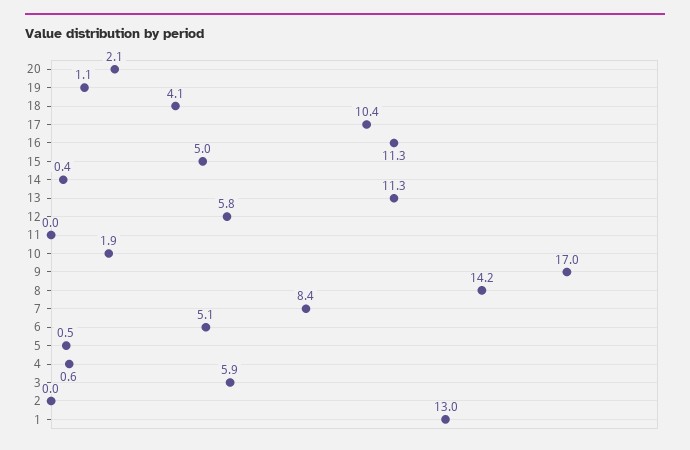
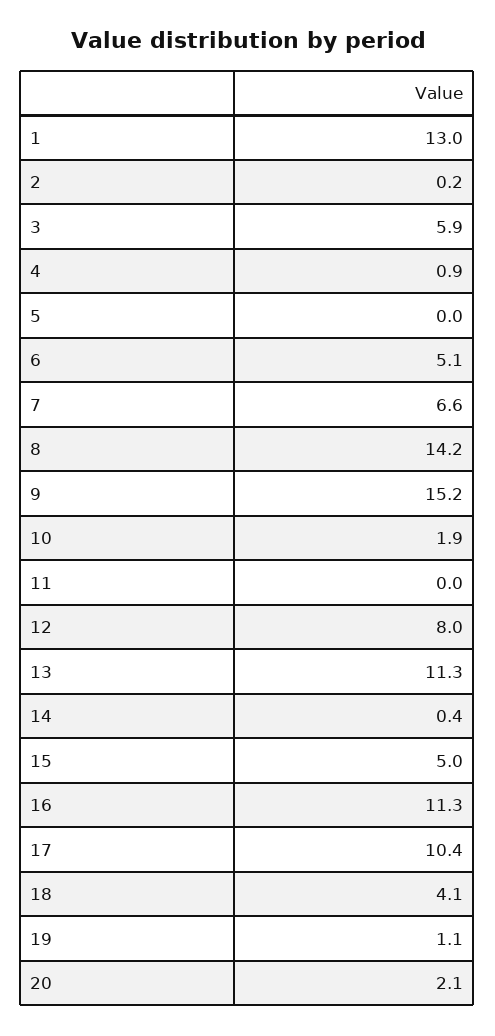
12: 5.8 -> 8
9: 17 -> 15.2
7: 8.4 -> 6.6
5: 0.5 -> 0
4: 0.6 -> 0.9
2: 0 -> 0.2

